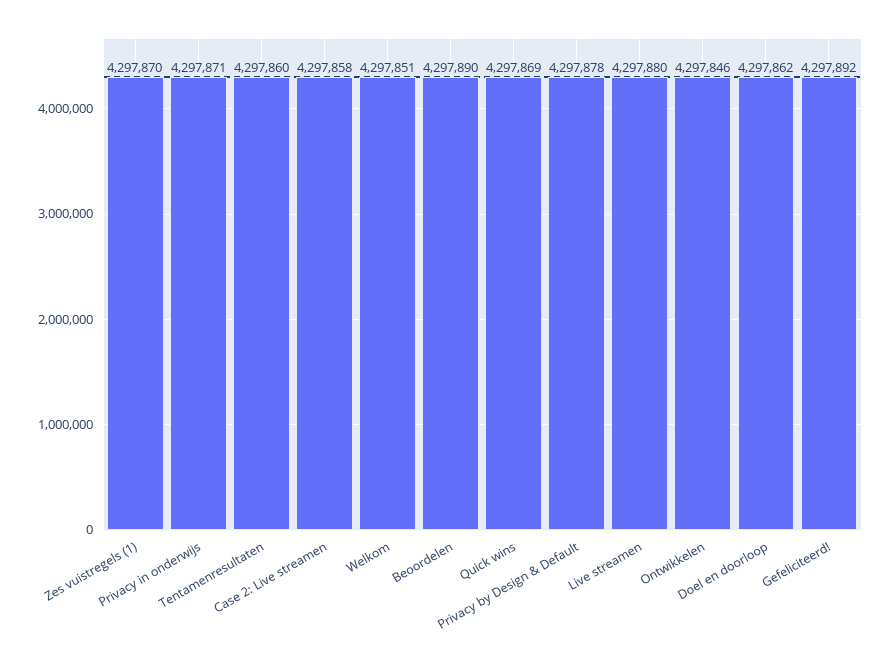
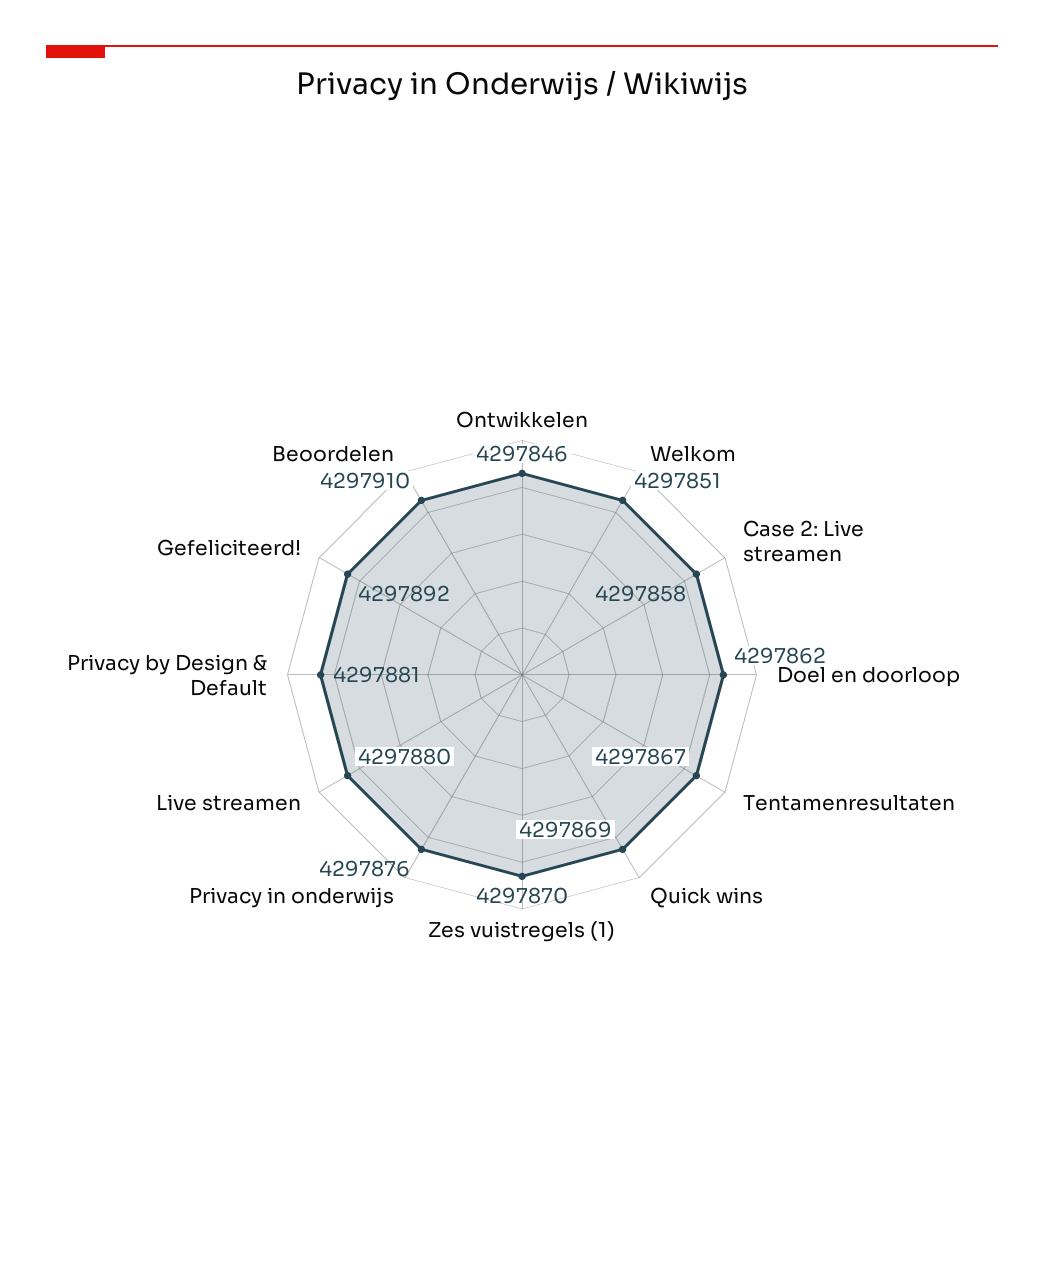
Privacy in onderwijs: 4297871 -> 4297876
Tentamenresultaten: 4297860 -> 4297867
Beoordelen: 4297890 -> 4297910
Privacy by Design & Default: 4297878 -> 4297881

